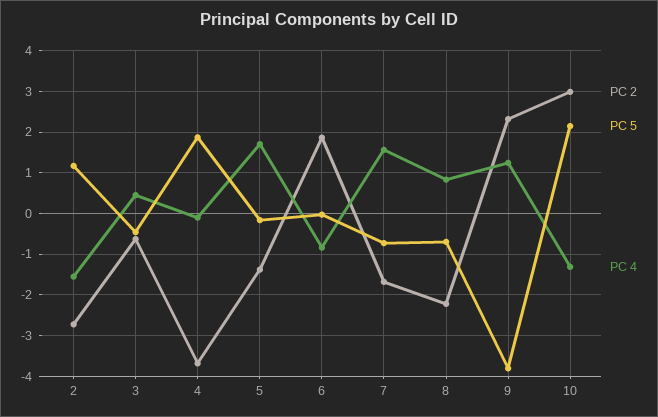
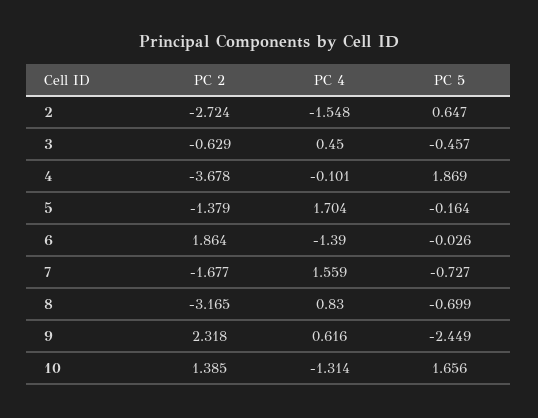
PC 5, 2: 1.2 -> 0.647
PC 4, 6: -0.8 -> -1.39
PC 2, 8: -2.2 -> -3.165
PC 5, 9: -3.8 -> -2.449
PC 4, 9: 1.2 -> 0.616
PC 2, 10: 3 -> 1.385
PC 5, 10: 2.2 -> 1.656

